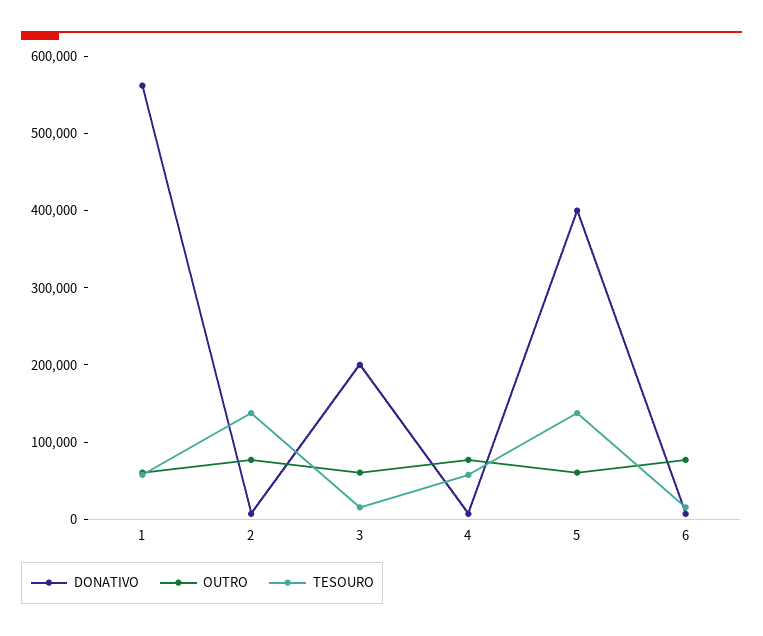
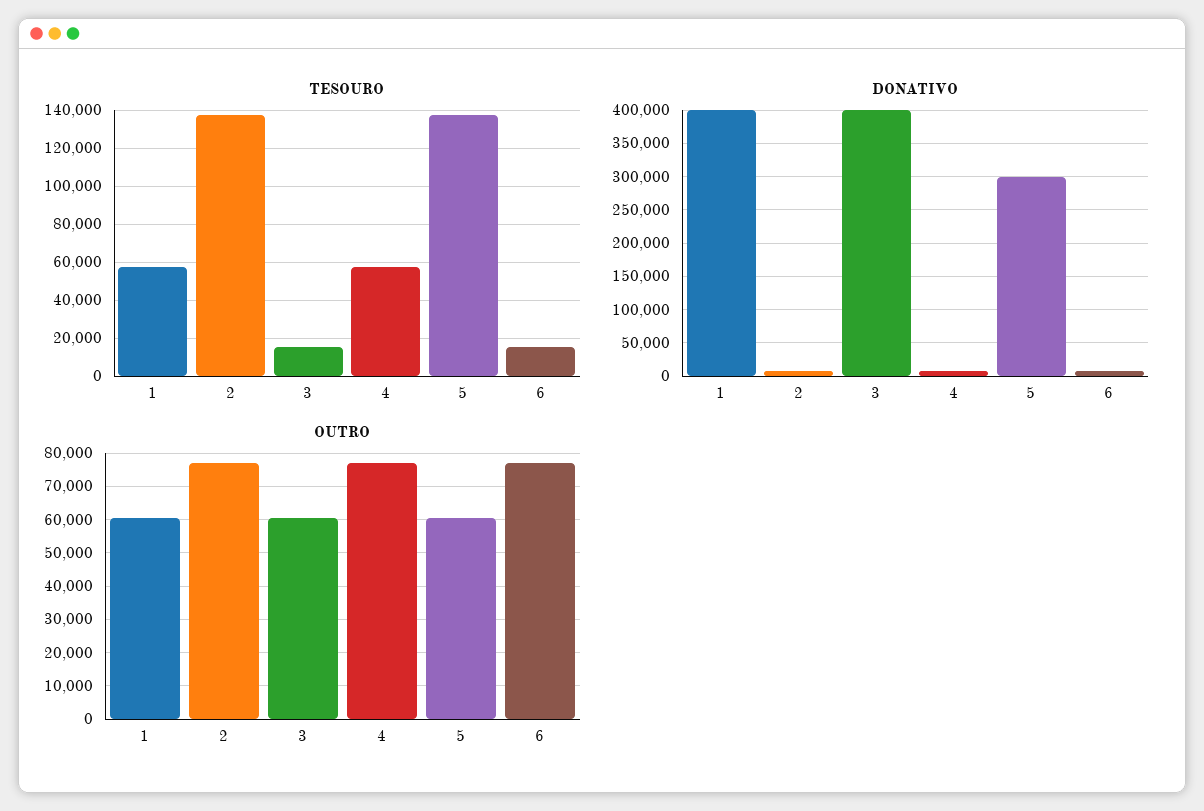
DONATIVO, 1: 560000 -> 400000
DONATIVO, 3: 200000 -> 400000
DONATIVO, 5: 400000 -> 300000

